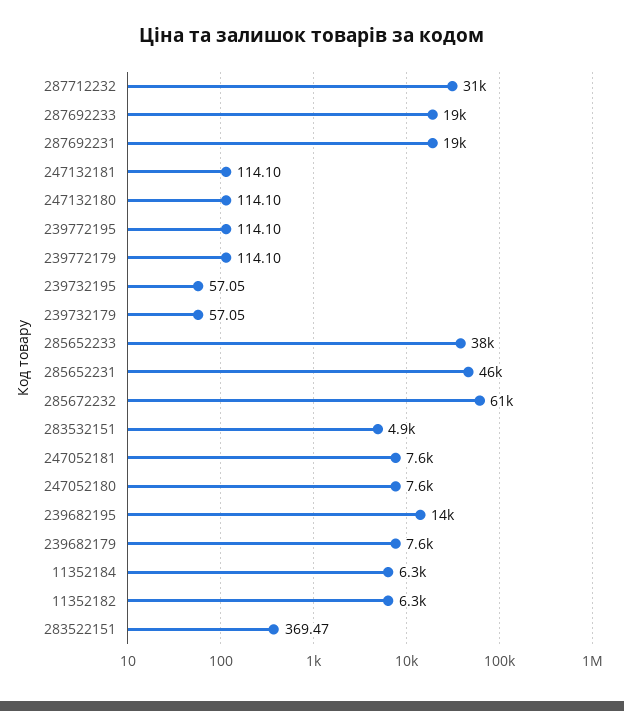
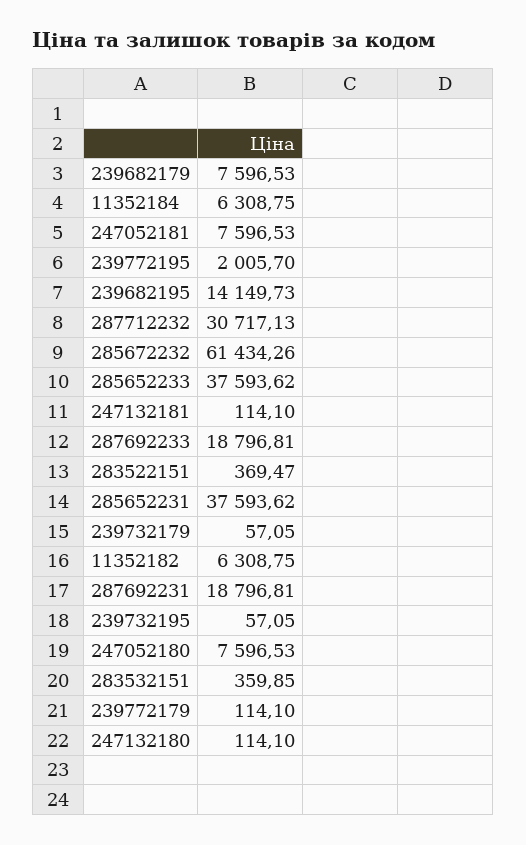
239772195: 114.1 -> 2005.7
285652231: 46000 -> 37593.62
283532151: 4900 -> 359.85

